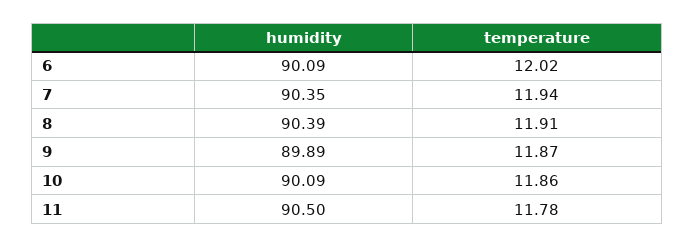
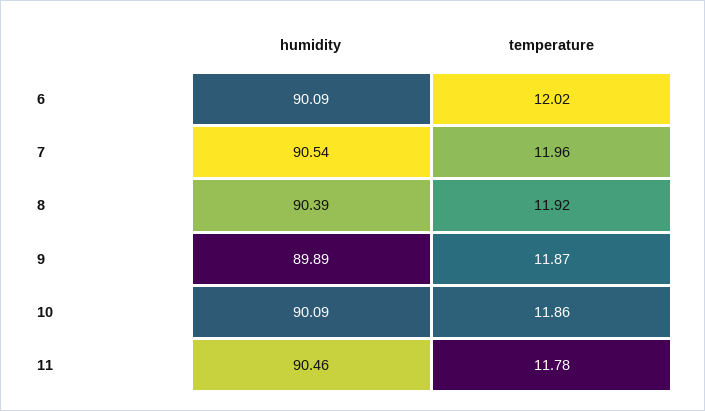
humidity, 7: 90.35 -> 90.54
temperature, 7: 11.94 -> 11.96
temperature, 8: 11.91 -> 11.92
humidity, 11: 90.5 -> 90.46

